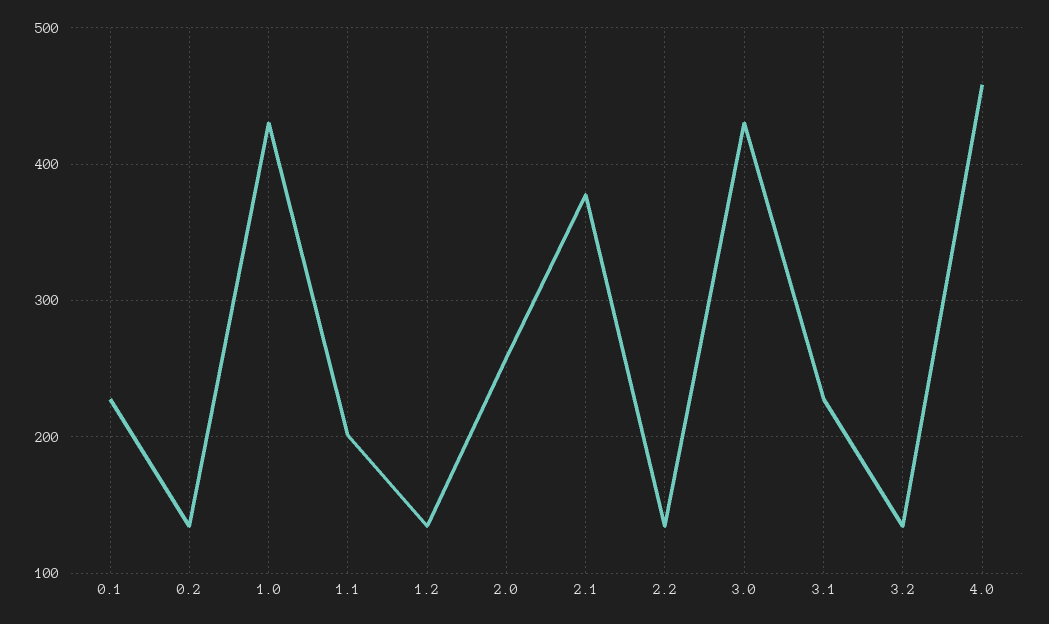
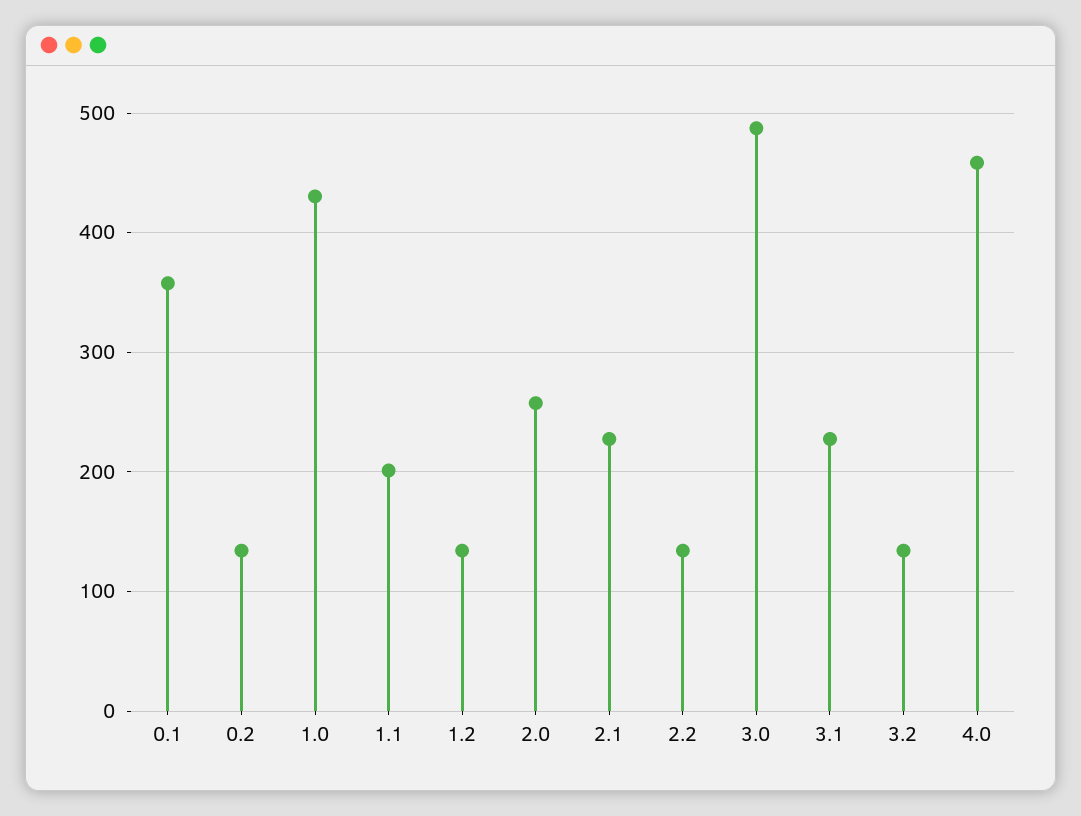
0.1: 230 -> 360
2.1: 380 -> 230
3.0: 430 -> 490

